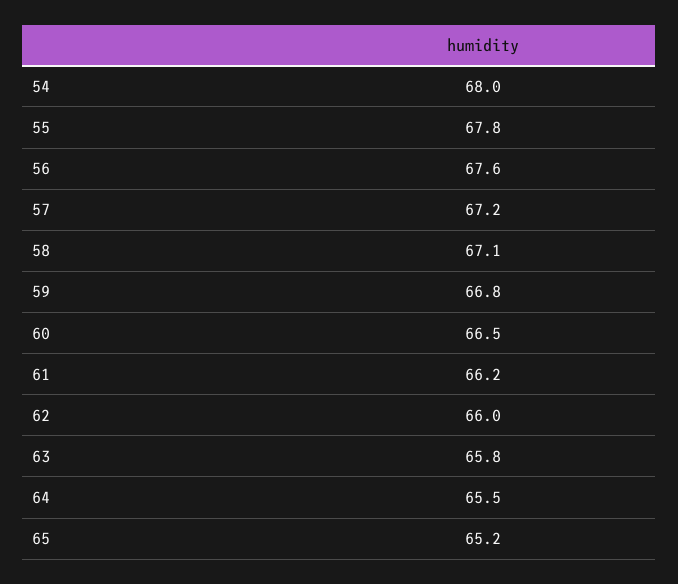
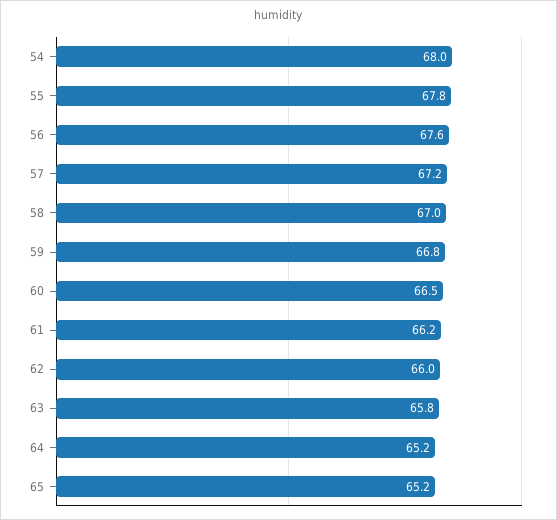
58: 67.1 -> 67
64: 65.5 -> 65.2

